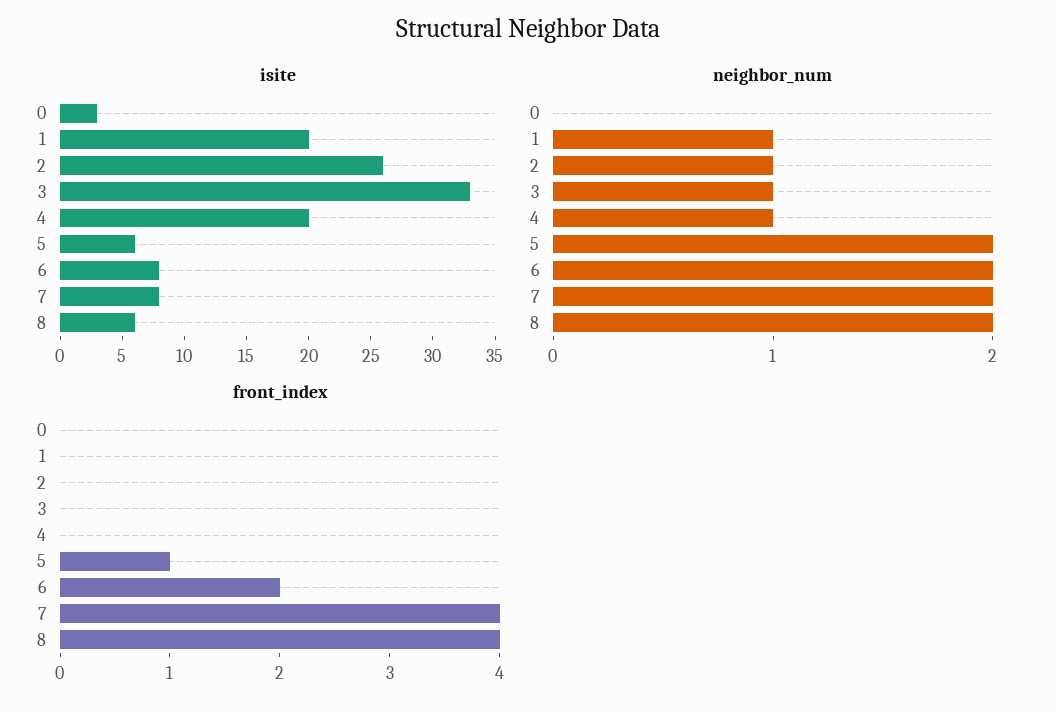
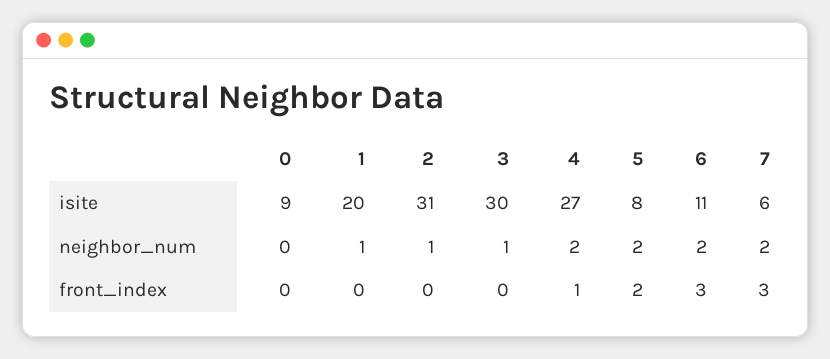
isite, 0: 3 -> 9
isite, 2: 26 -> 31
isite, 3: 33 -> 30
isite, 4: 20 -> 27
isite, 5: 6 -> 8
isite, 6: 8 -> 11
isite, 7: 8 -> 6
isite, 8: 6 -> none
neighbor_num, 4: 1 -> 2
neighbor_num, 8: 2 -> none
front_index, 4: 0 -> 1
front_index, 5: 1 -> 2
front_index, 6: 2 -> 3
front_index, 7: 4 -> 3
front_index, 8: 4 -> none

